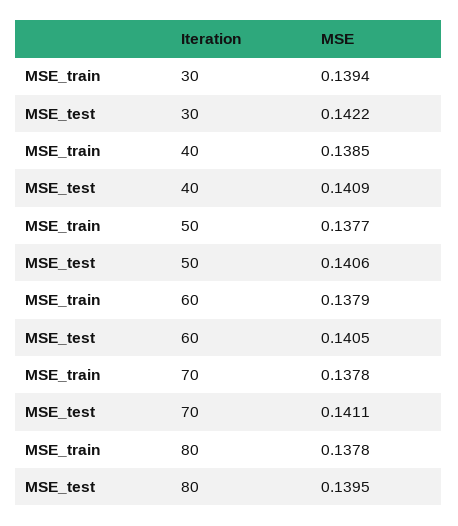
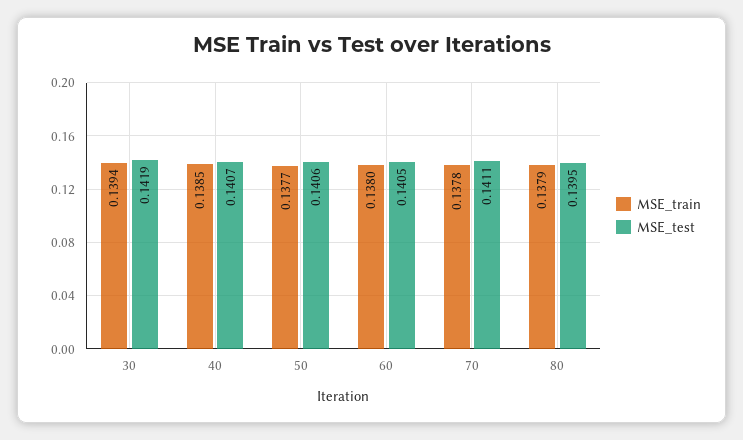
MSE_test, 30: 0.1422 -> 0.1419
MSE_test, 40: 0.1409 -> 0.1407
MSE_train, 60: 0.1379 -> 0.138
MSE_train, 80: 0.1378 -> 0.1379

